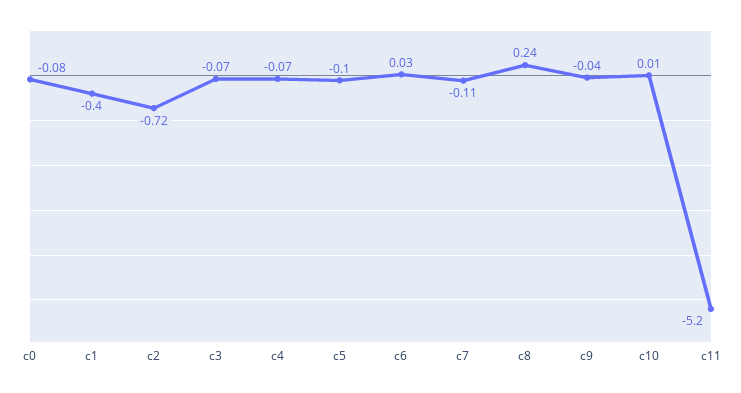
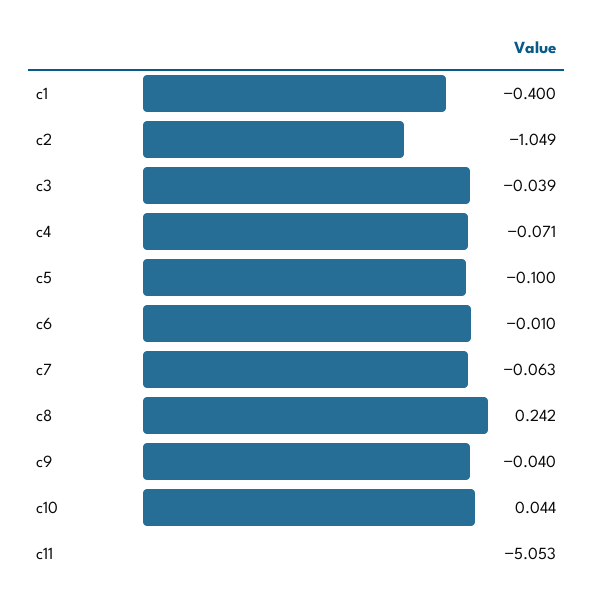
c0: -0.08 -> none
c2: -0.72 -> -1.049
c3: -0.07 -> -0.039
c6: 0.03 -> -0.01
c7: -0.11 -> -0.063
c10: 0.01 -> 0.044
c11: -5.2 -> -5.053

